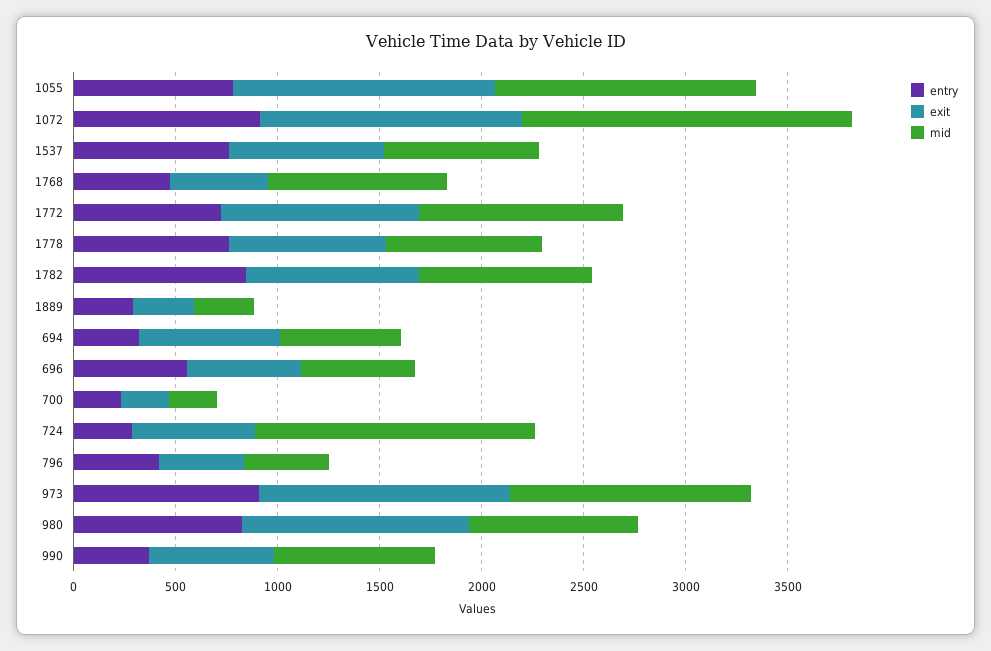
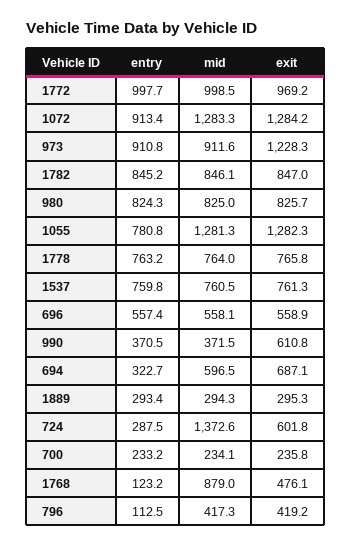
mid, 1072: 1600 -> 1283.3
entry, 1768: 500 -> 123.2
entry, 1772: 700 -> 997.7
entry, 796: 400 -> 112.5
mid, 973: 1200 -> 911.6
exit, 980: 1100 -> 825.7
mid, 990: 800 -> 371.5

